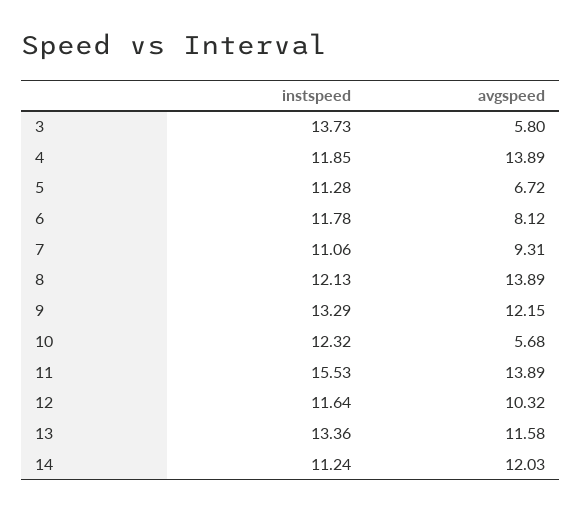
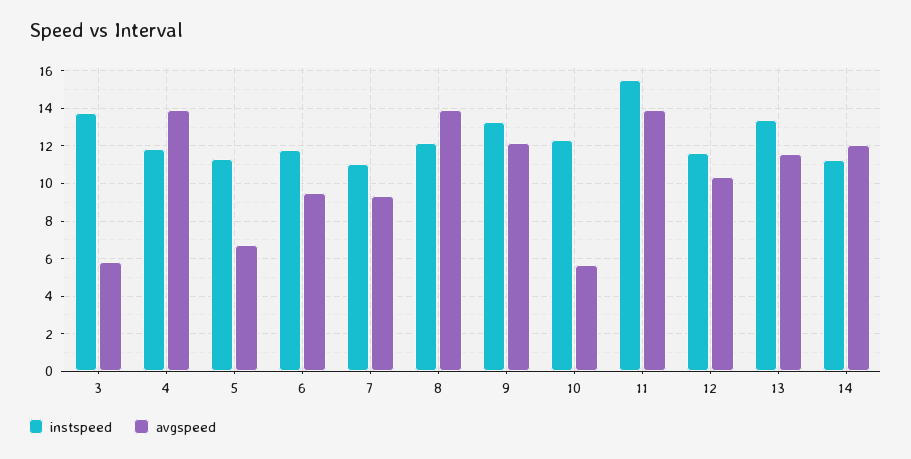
avgspeed, 6: 8.12 -> 9.5

